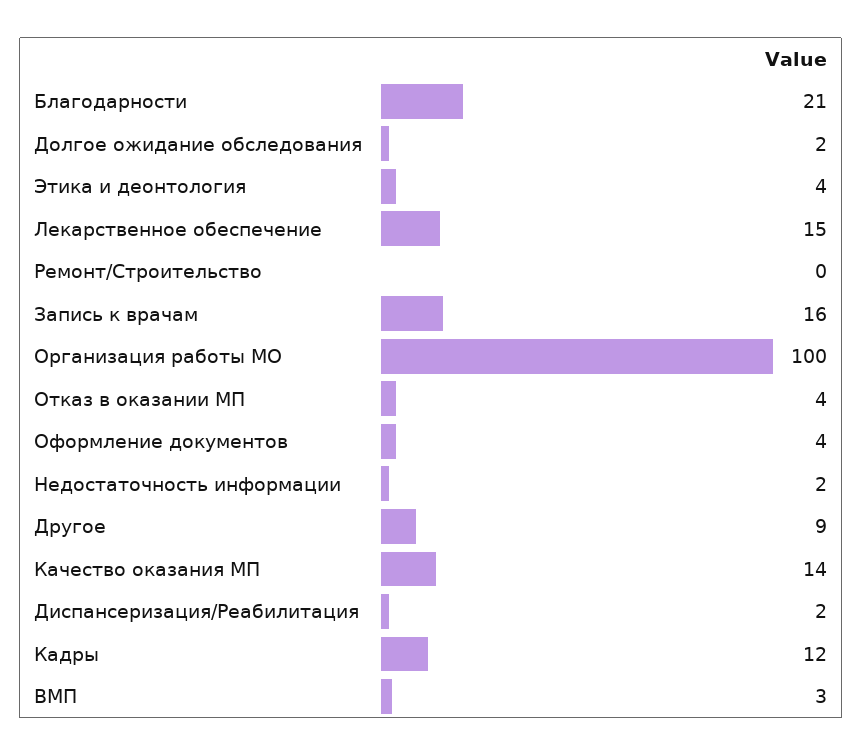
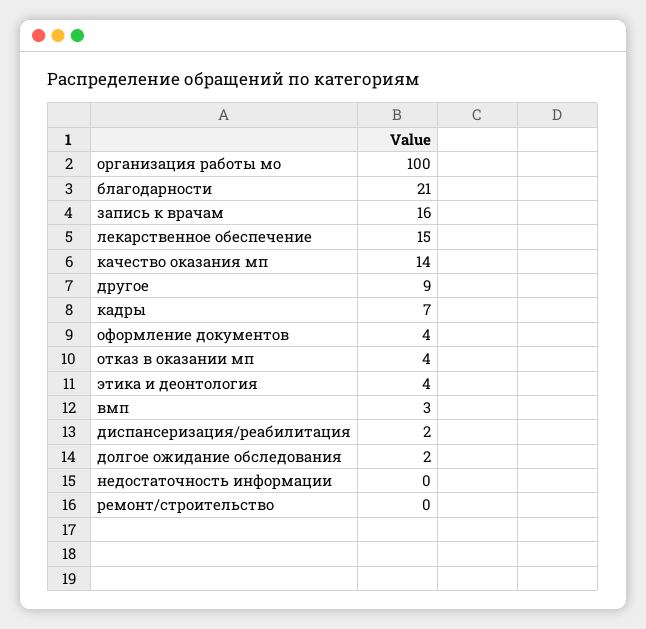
Недостаточность информации: 2 -> 0
Кадры: 12 -> 7

